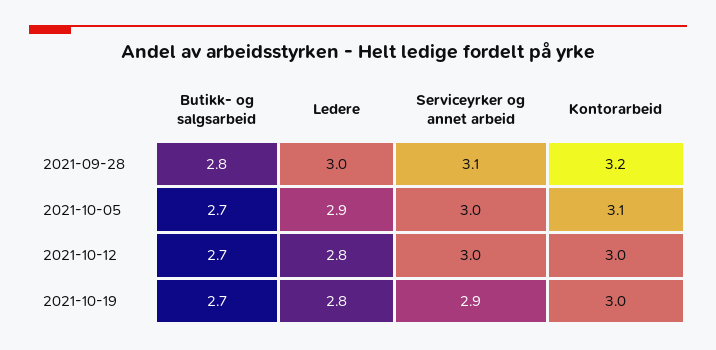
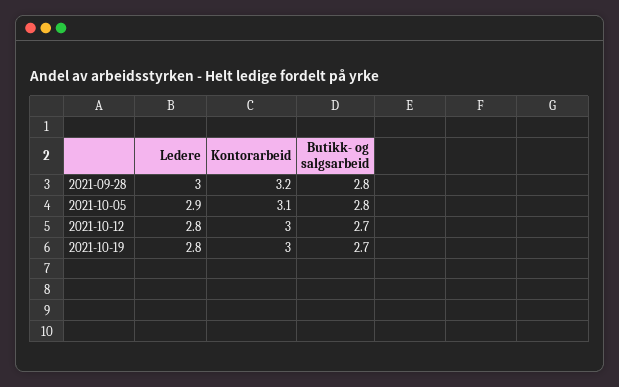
Serviceyrker og annet arbeid, 2021-09-28: 3.1 -> none
Butikk- og salgsarbeid, 2021-10-05: 2.7 -> 2.8
Serviceyrker og annet arbeid, 2021-10-05: 3 -> none
Serviceyrker og annet arbeid, 2021-10-12: 3 -> none
Serviceyrker og annet arbeid, 2021-10-19: 2.9 -> none

